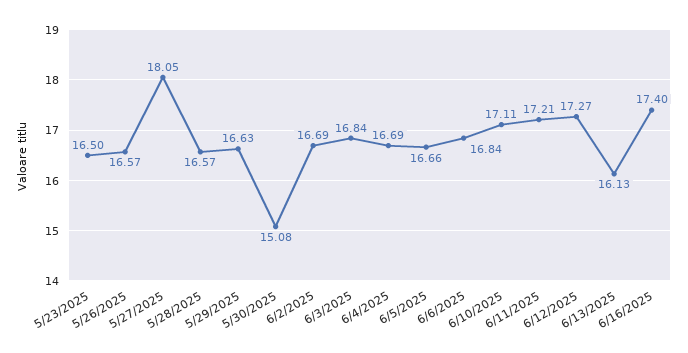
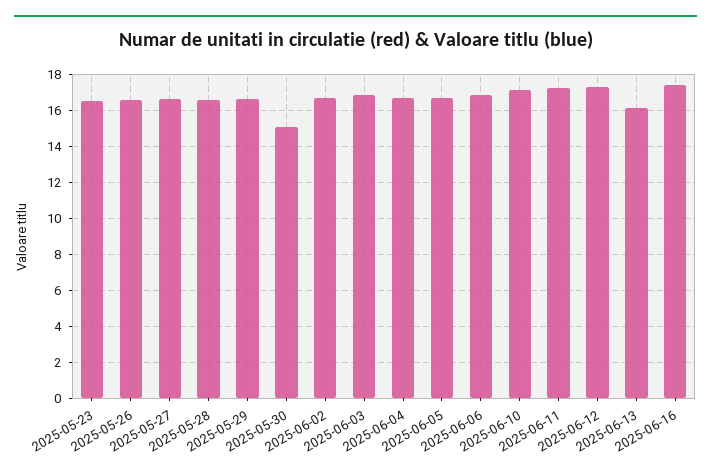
5/27/2025: 18.05 -> 16.5

